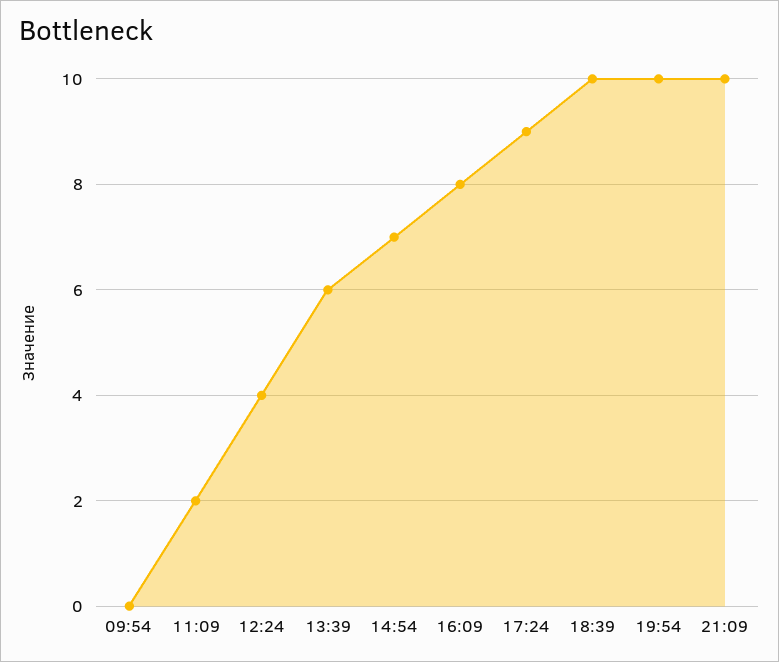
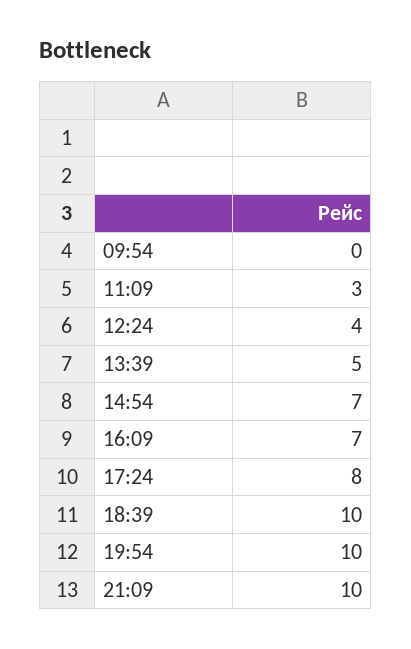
11:09: 2 -> 3
13:39: 6 -> 5
16:09: 8 -> 7
17:24: 9 -> 8

